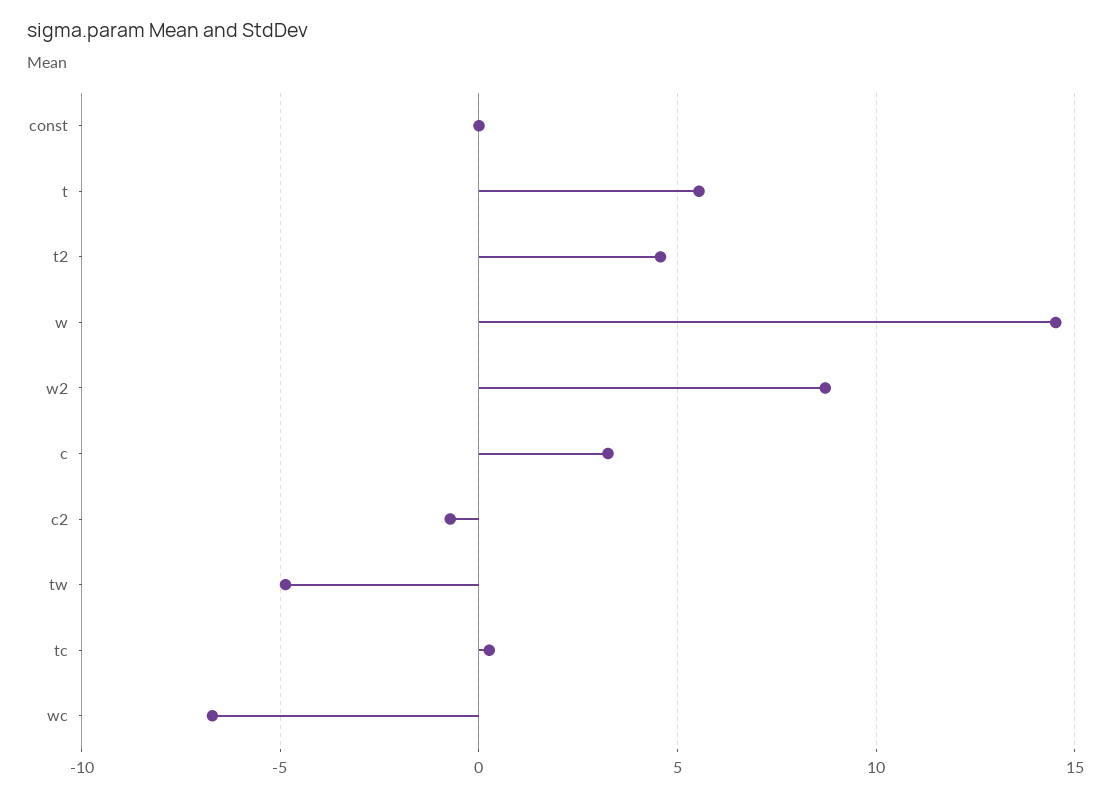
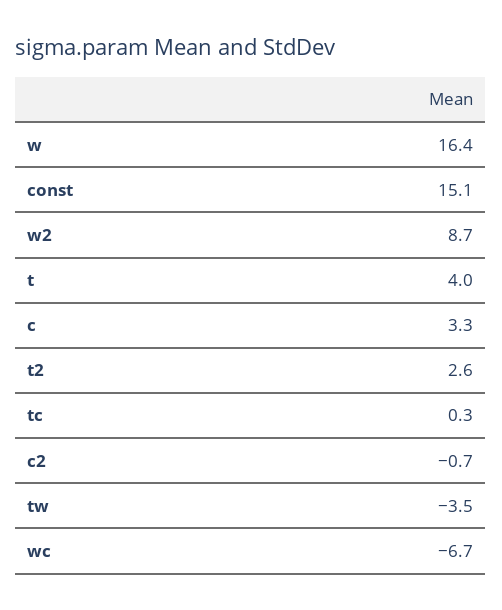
const: 0 -> 15.1
t: 5.5 -> 4
t2: 4.5 -> 2.6
w: 14.5 -> 16.4
tw: -5 -> -3.5

